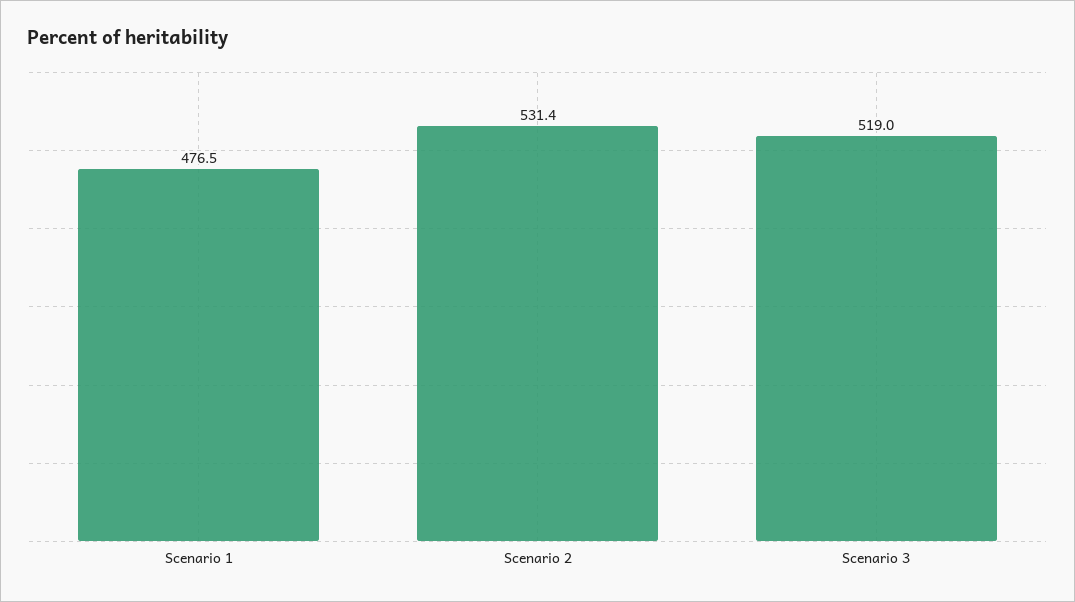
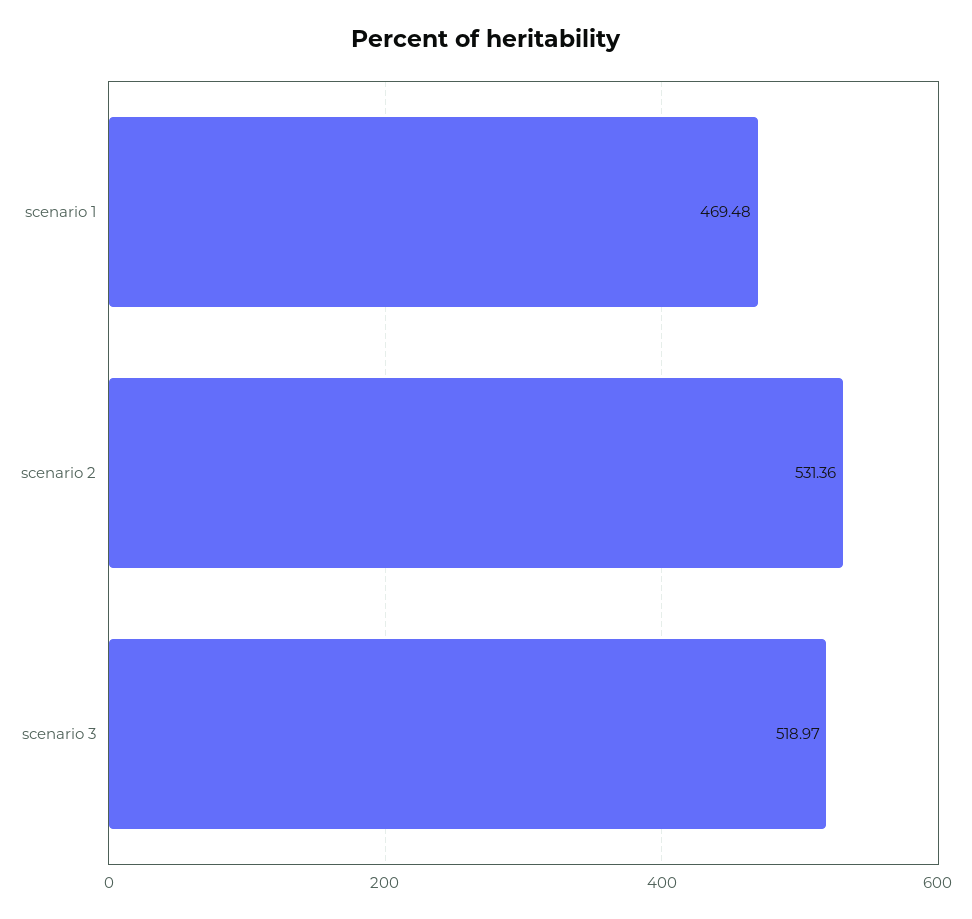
Scenario 1: 476.5 -> 469.48

